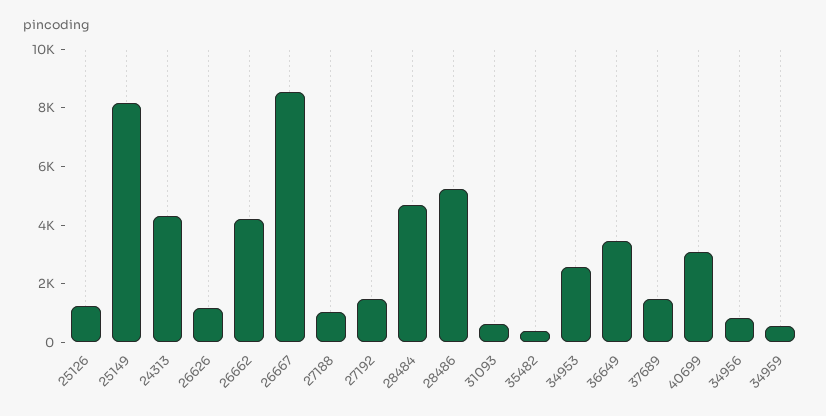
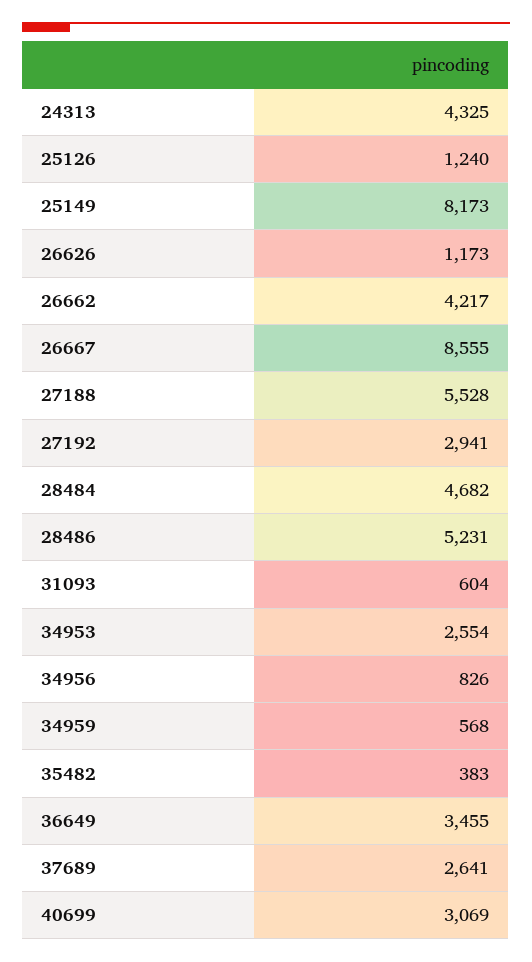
27188: 1000 -> 5528
27192: 1500 -> 2941
37689: 1500 -> 2641

